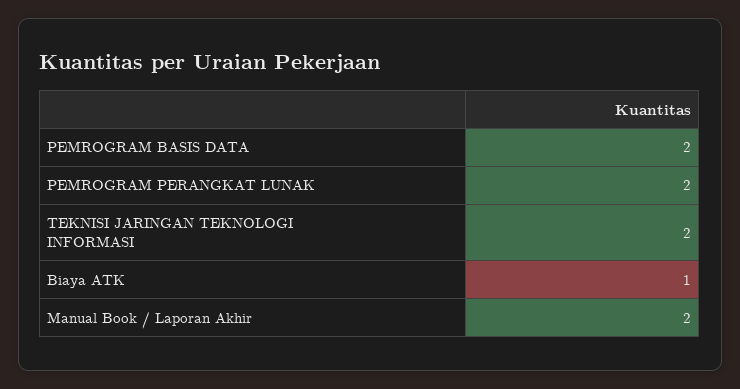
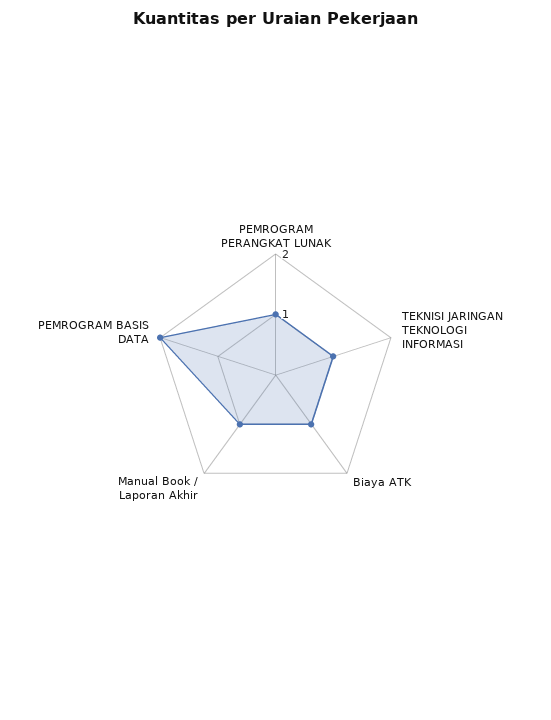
PEMROGRAM PERANGKAT LUNAK: 2 -> 1
TEKNISI JARINGAN TEKNOLOGI INFORMASI: 2 -> 1
Manual Book / Laporan Akhir: 2 -> 1

